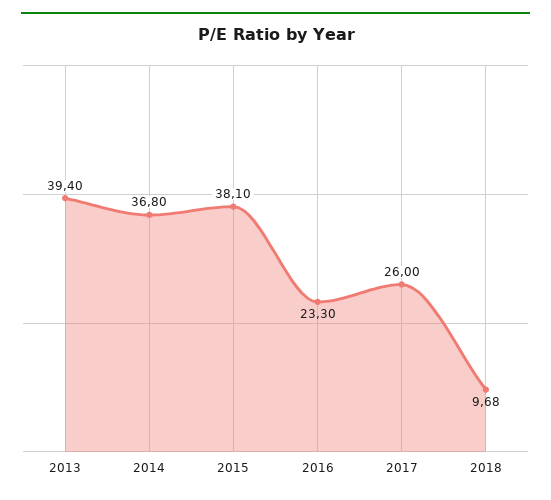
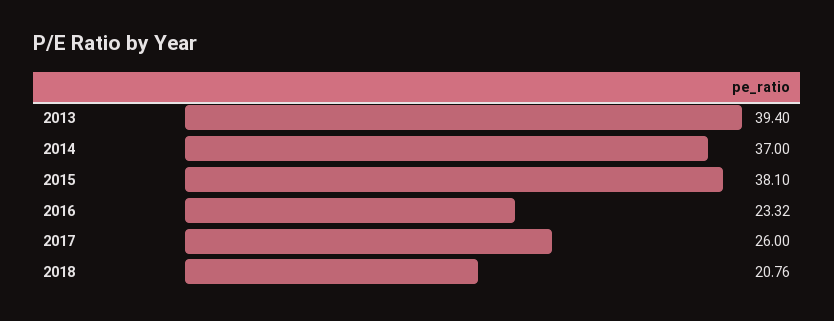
2014: 36.8 -> 37
2016: 23.3 -> 23.32
2018: 9.68 -> 20.76

